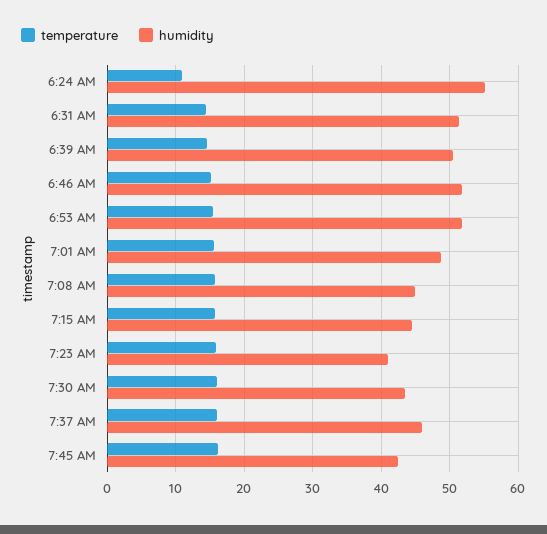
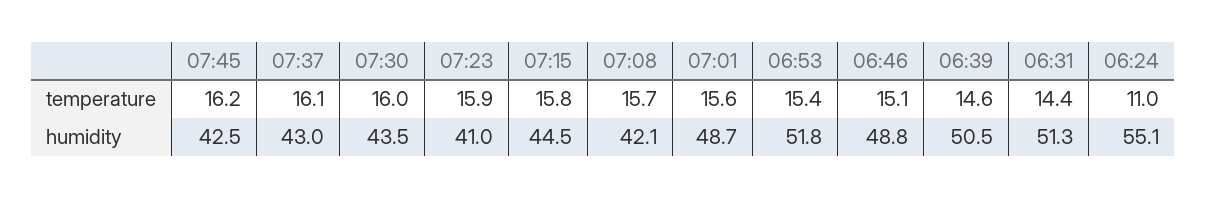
humidity, 6:46 AM: 52 -> 48.8
humidity, 7:08 AM: 45 -> 42.1
humidity, 7:37 AM: 46 -> 43

